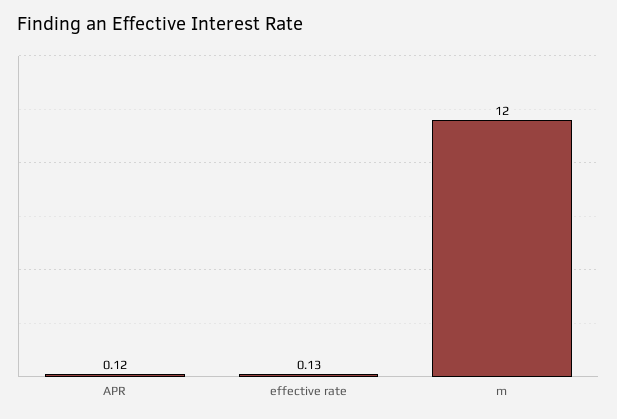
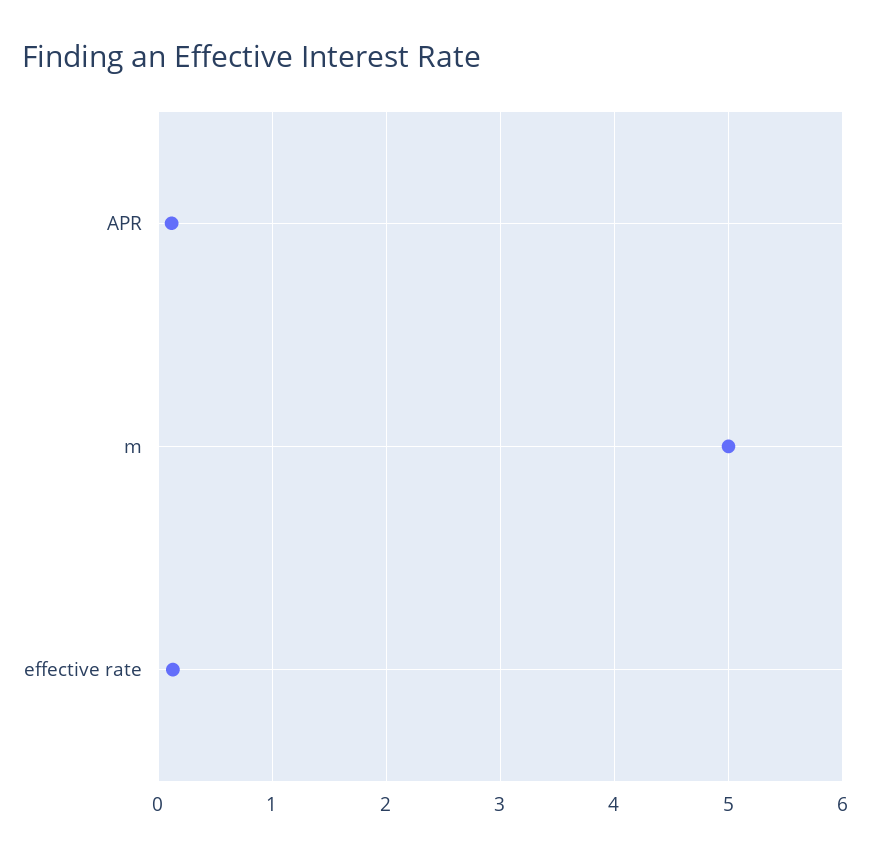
m: 12 -> 5

